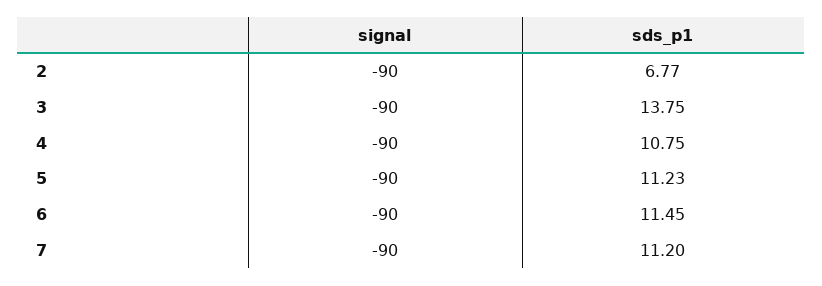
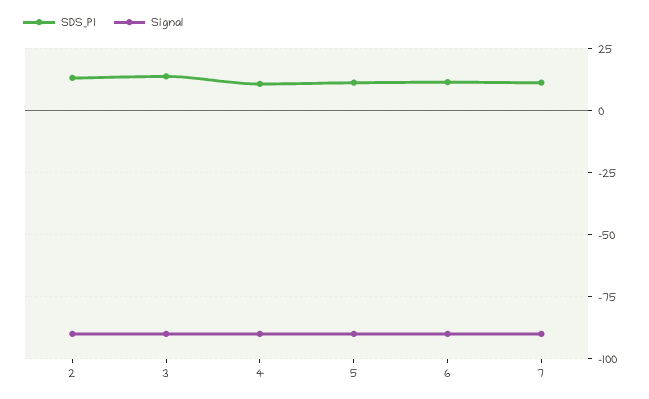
sds_p1, 2: 6.77 -> 12.5

